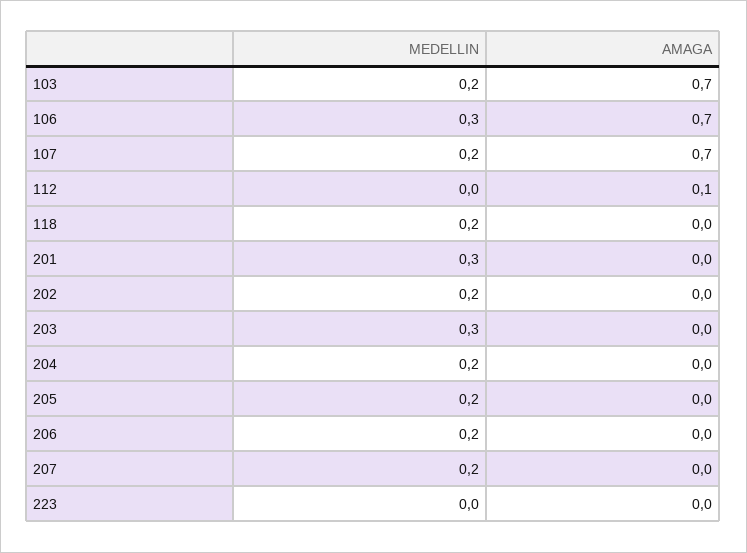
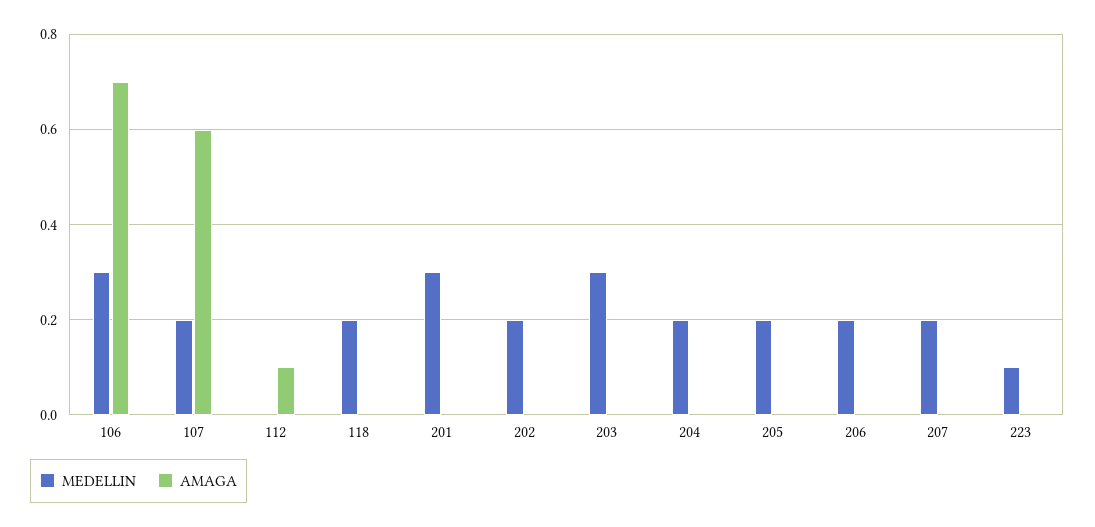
MEDELLIN, 103: 0.2 -> none
AMAGA, 103: 0.7 -> none
AMAGA, 107: 0.7 -> 0.6
MEDELLIN, 223: 0 -> 0.1

